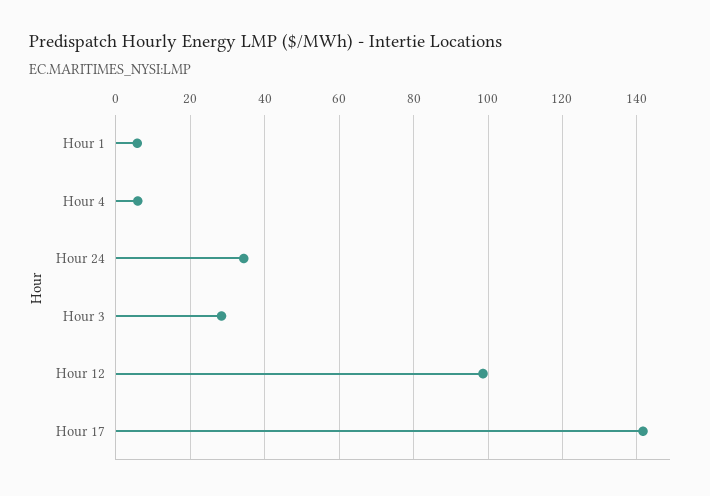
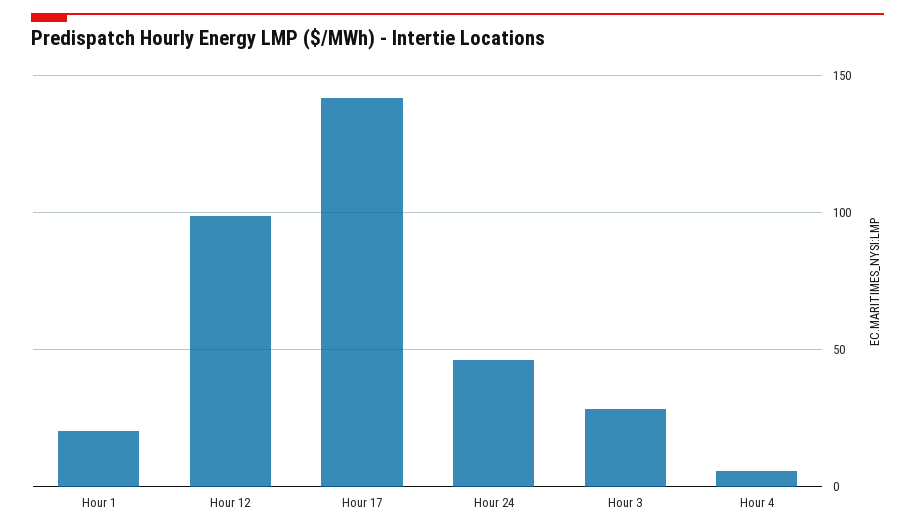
Hour 1: 6 -> 20
Hour 24: 34 -> 45

